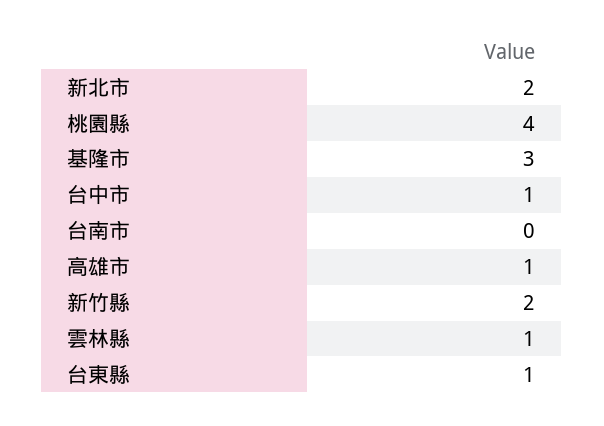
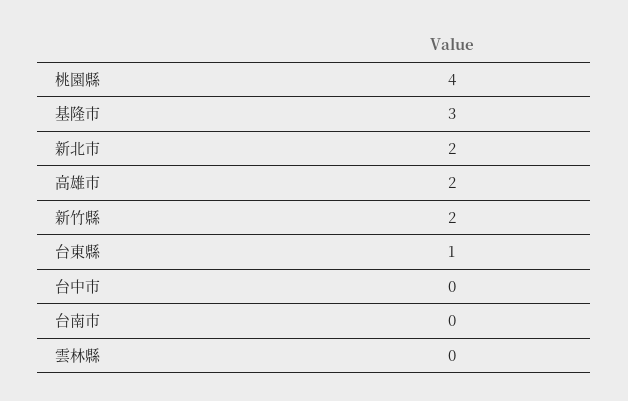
台中市: 1 -> 0
高雄市: 1 -> 2
雲林縣: 1 -> 0

